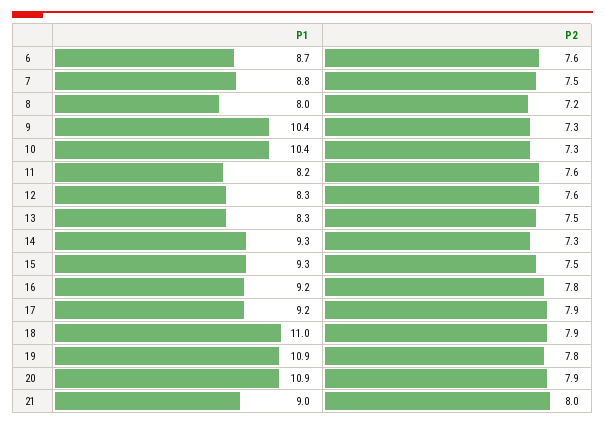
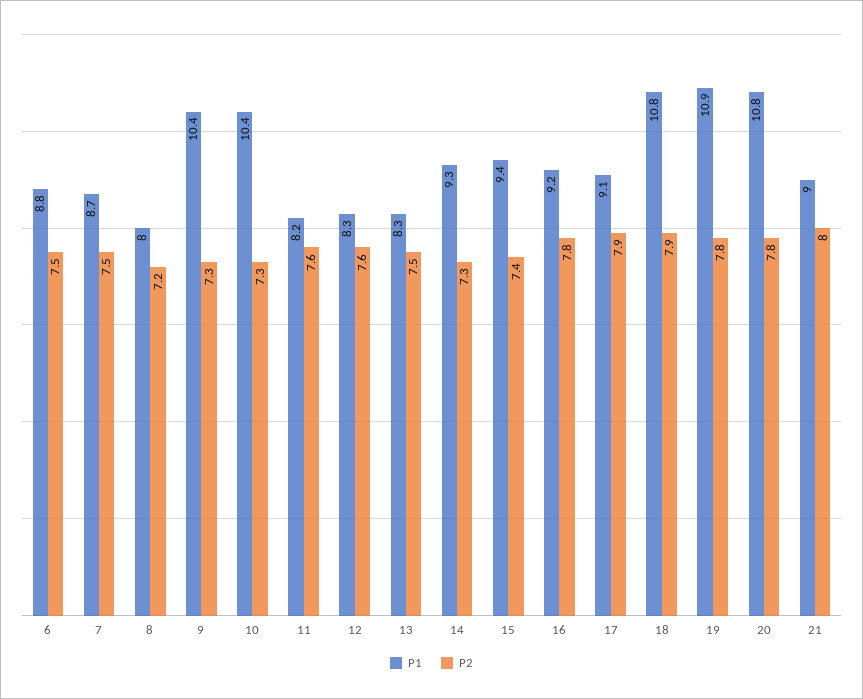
P1, 6: 8.7 -> 8.8
P2, 6: 7.6 -> 7.5
P1, 7: 8.8 -> 8.7
P1, 15: 9.3 -> 9.4
P2, 15: 7.5 -> 7.4
P1, 17: 9.2 -> 9.1
P1, 18: 11 -> 10.8
P1, 20: 10.9 -> 10.8
P2, 20: 7.9 -> 7.8

